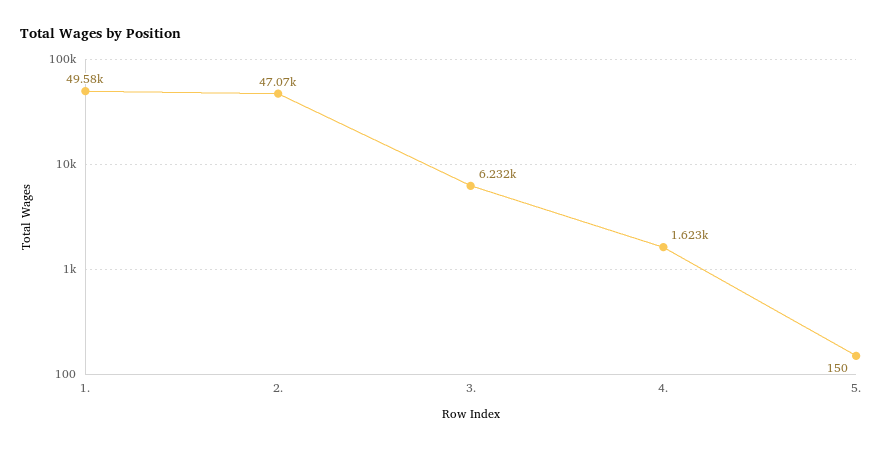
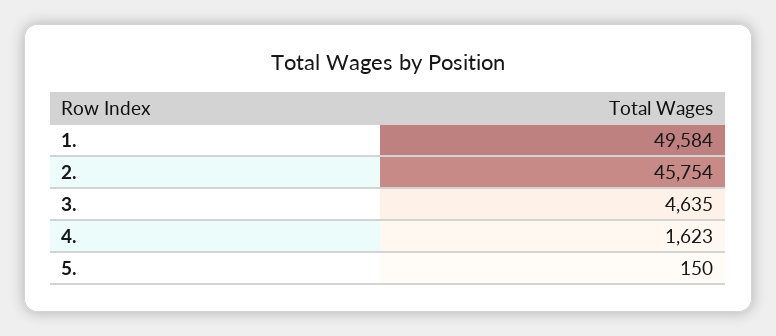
2.: 47070 -> 45754
3.: 6232 -> 4635

